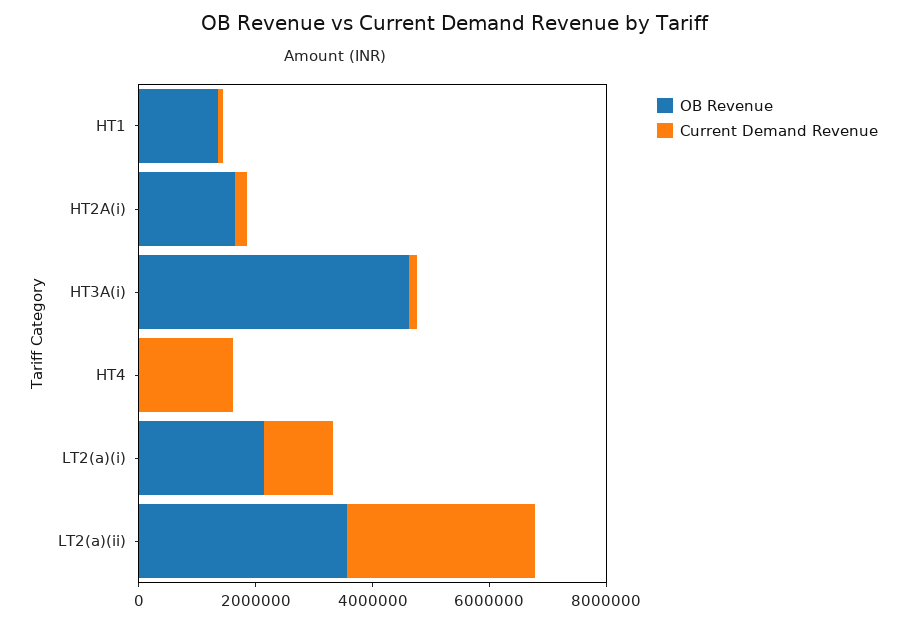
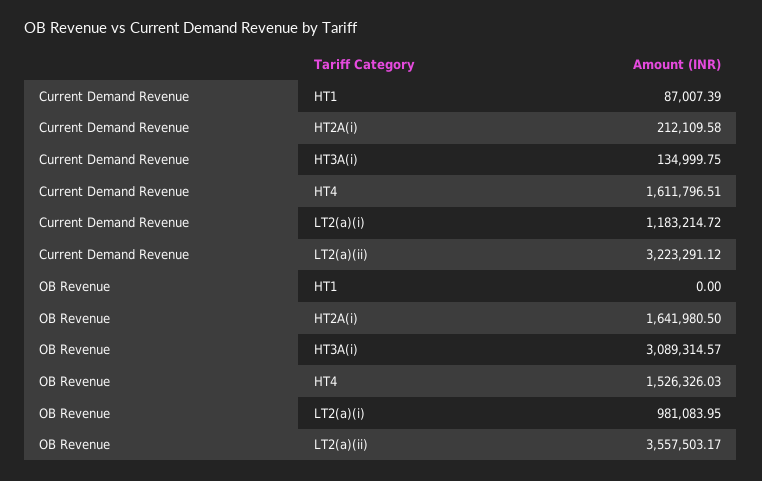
OB Revenue, HT1: 1500000 -> 0
OB Revenue, HT3A(i): 4500000 -> 3089314.57
OB Revenue, HT4: 0 -> 1526326.03
OB Revenue, LT2(a)(i): 2000000 -> 981083.95

